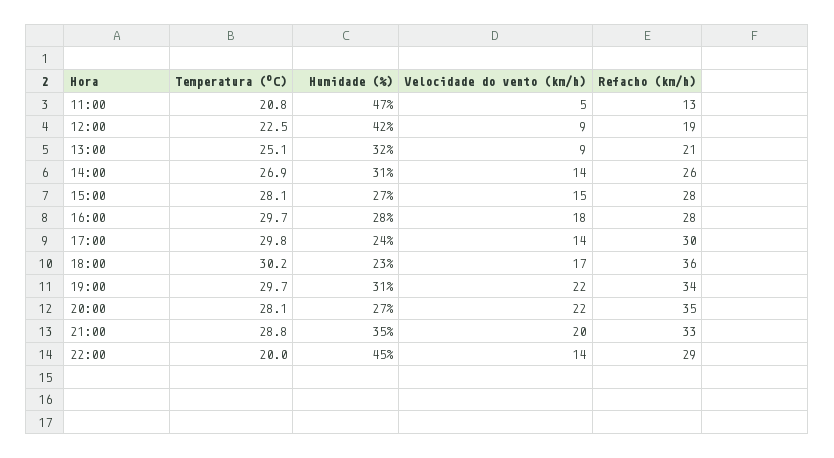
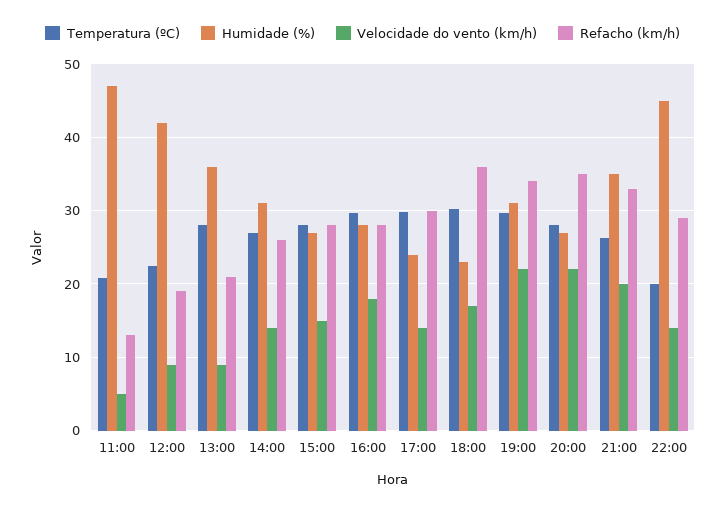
Temperatura (ºC), 13:00: 25.1 -> 28
Humidade (%), 13:00: 32 -> 36
Temperatura (ºC), 21:00: 28.8 -> 26

